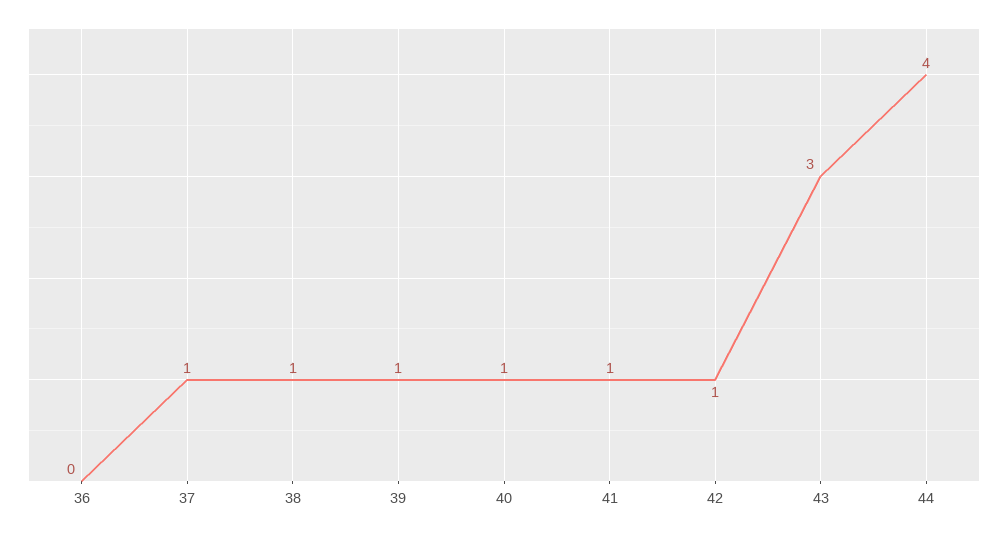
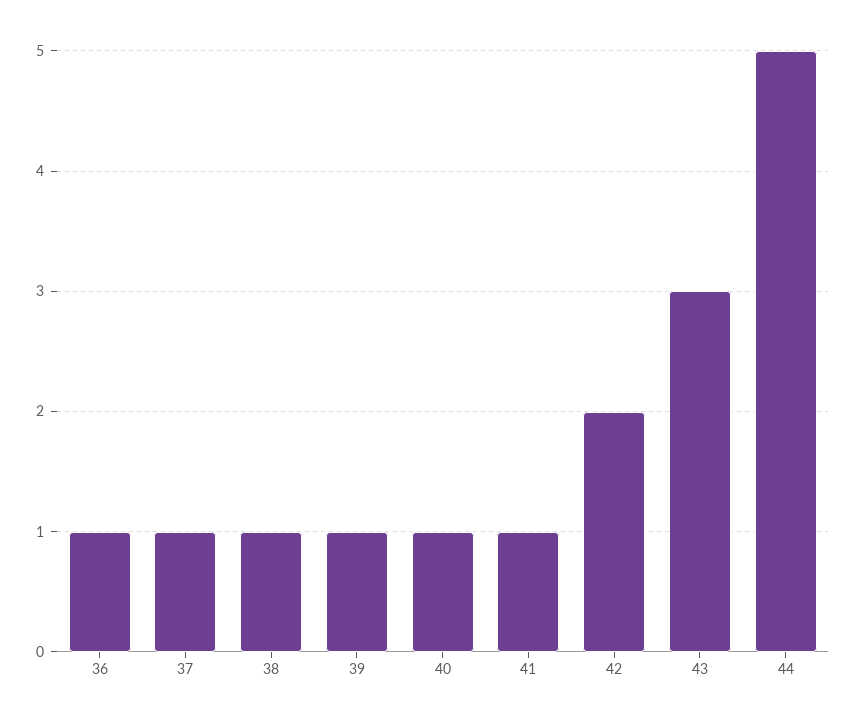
36: 0 -> 1
42: 1 -> 2
44: 4 -> 5

